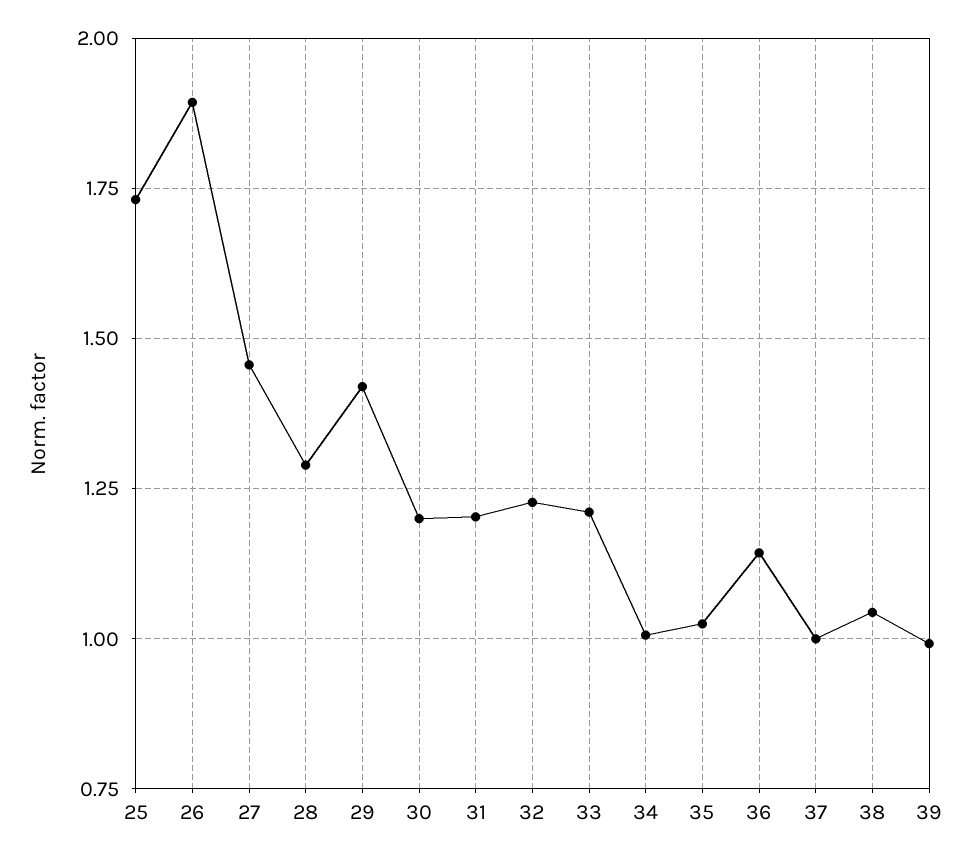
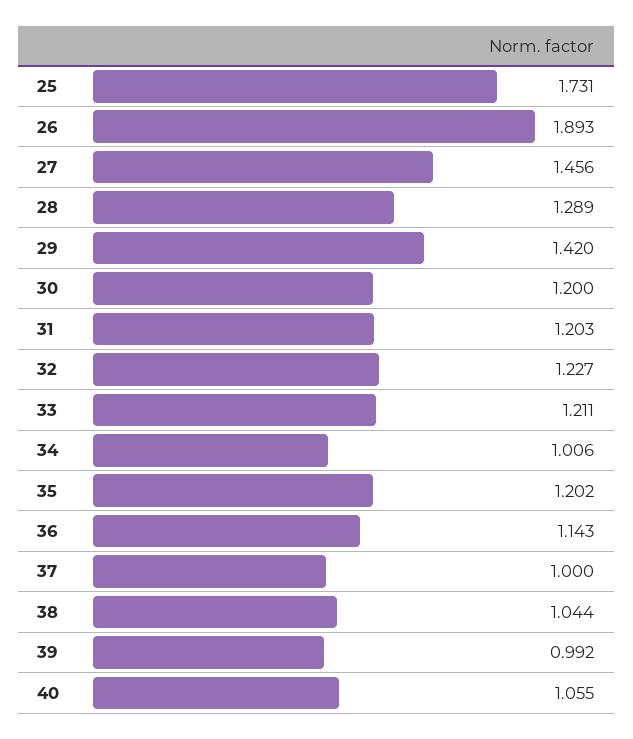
35: 1.025 -> 1.202
40: none -> 1.055

